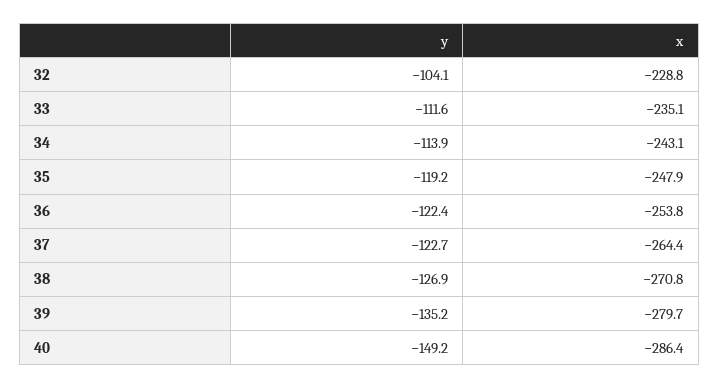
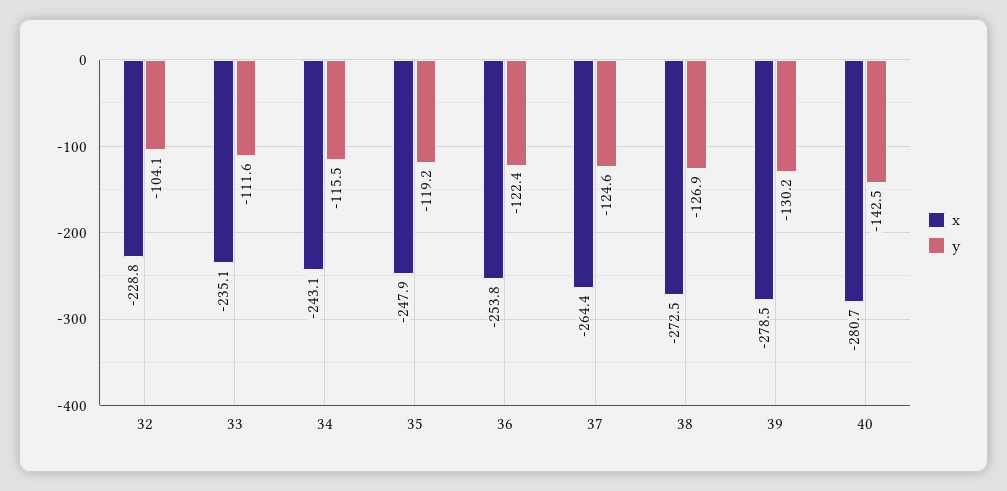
y, 34: -113.9 -> -115.5
y, 37: -122.7 -> -124.6
x, 38: -270.8 -> -272.5
y, 39: -135.2 -> -130.2
x, 39: -279.7 -> -278.5
y, 40: -149.2 -> -142.5
x, 40: -286.4 -> -280.7

